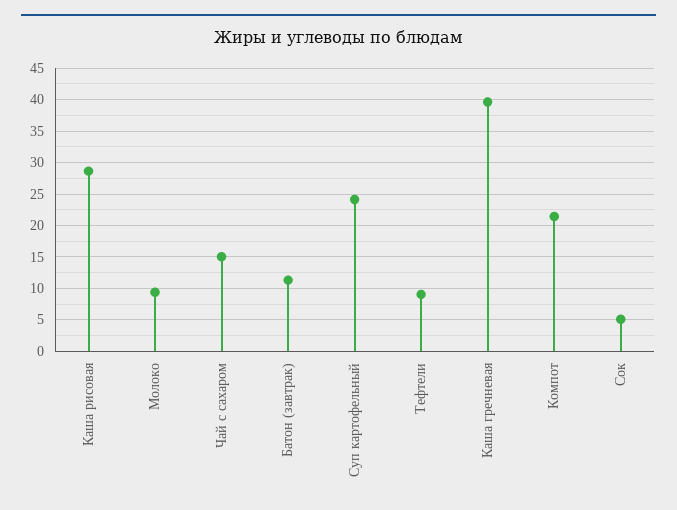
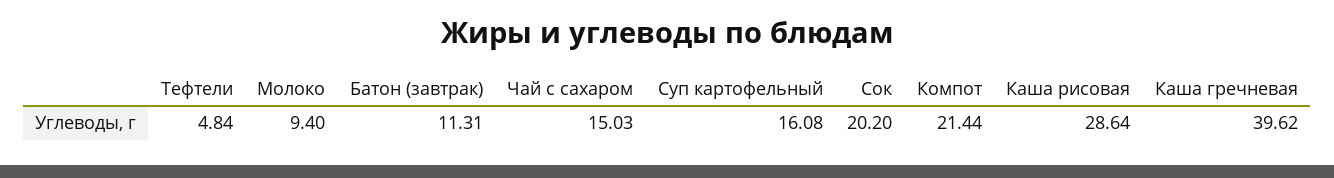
Суп картофельный: 24 -> 16.08
Тефтели: 9 -> 4.84
Сок: 5 -> 20.2

